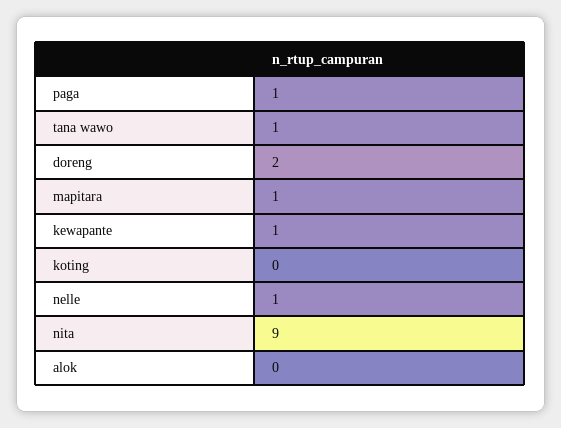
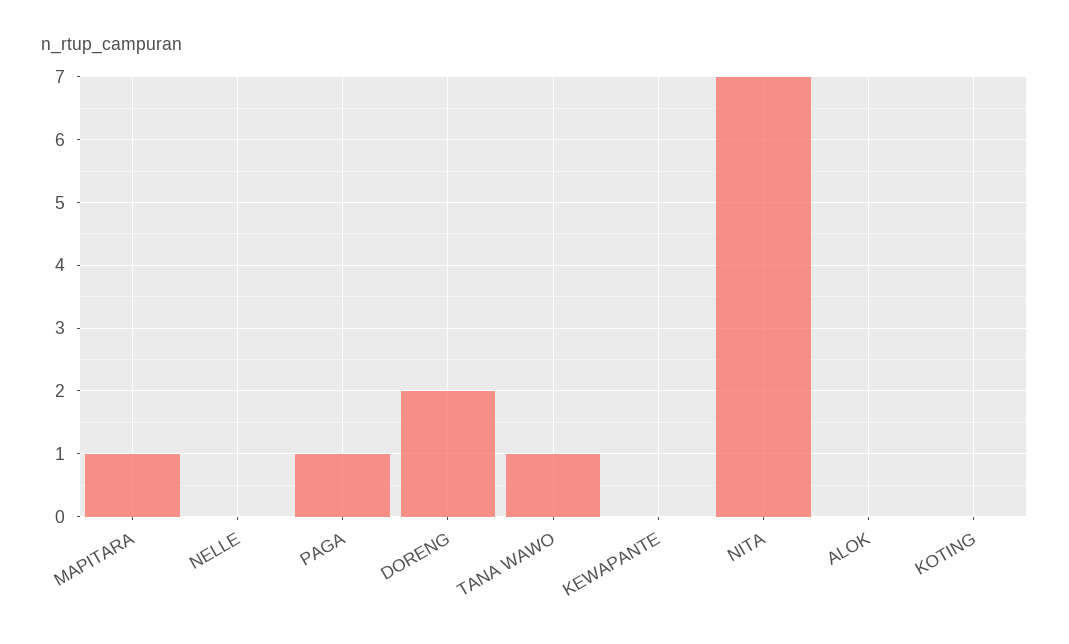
kewapante: 1 -> 0
nelle: 1 -> 0
nita: 9 -> 7

